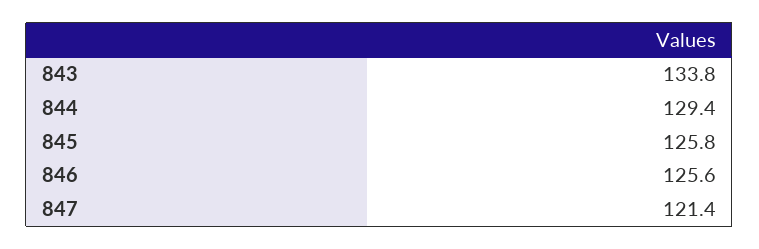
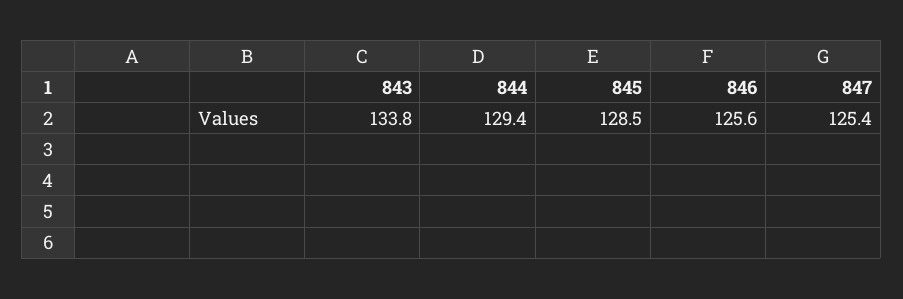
845: 125.8 -> 128.5
847: 121.4 -> 125.4

